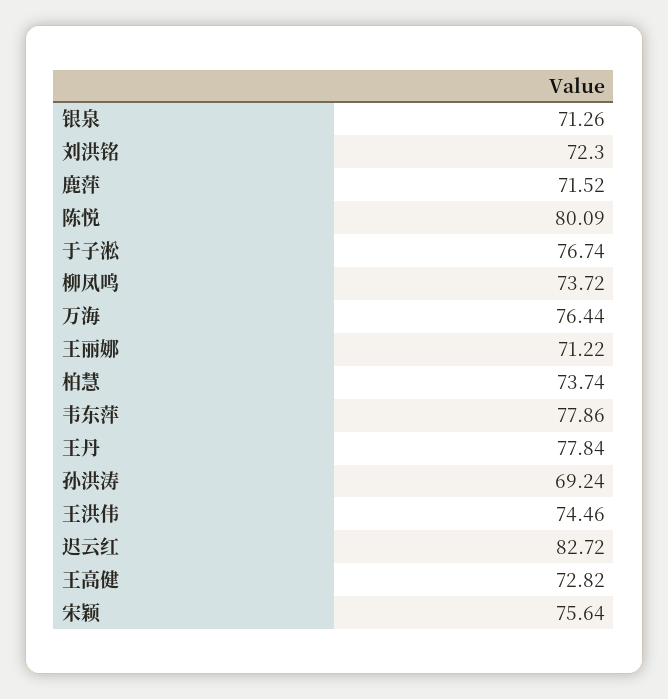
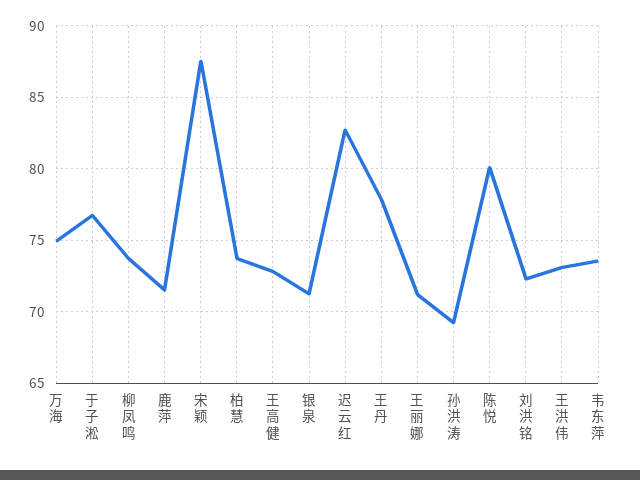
万海: 76.44 -> 75
韦东萍: 77.86 -> 73.5
王洪伟: 74.46 -> 73
宋颖: 75.64 -> 87.5

